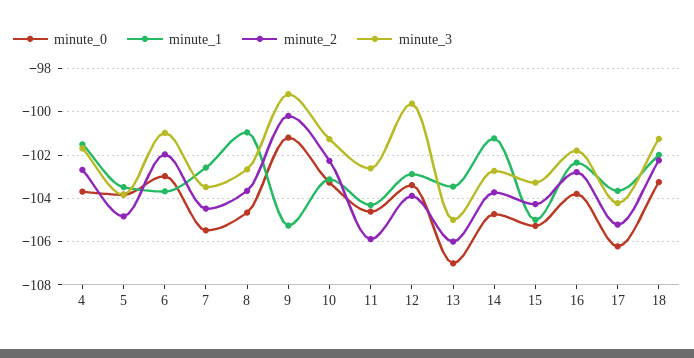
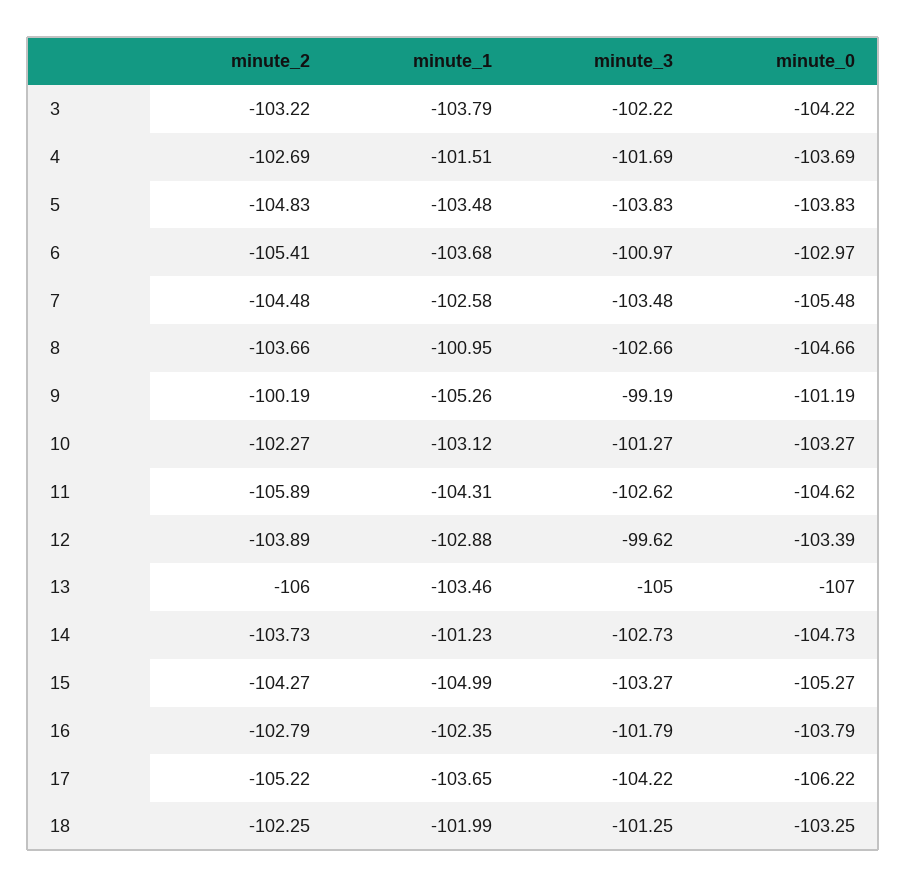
minute_2, 6: -102 -> -105.41
minute_2, 3: none -> -103.22
minute_1, 3: none -> -103.79
minute_3, 3: none -> -102.22
minute_0, 3: none -> -104.22

